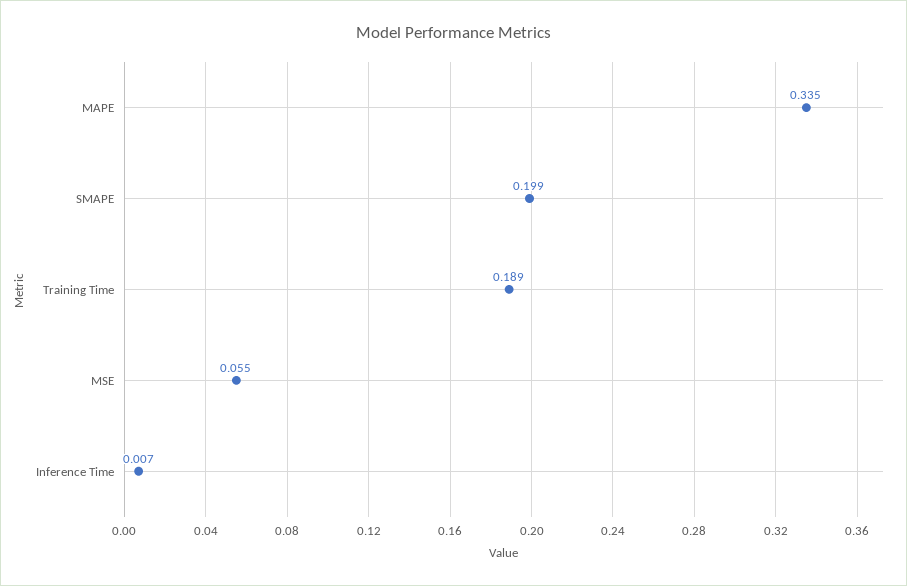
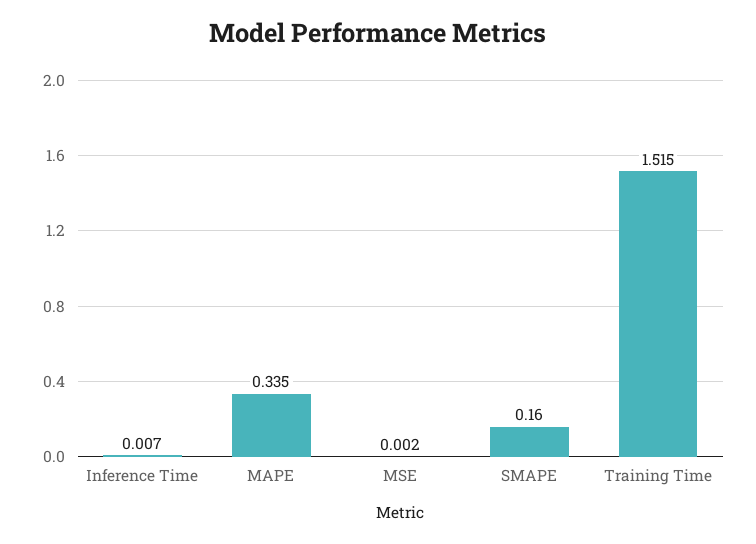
SMAPE: 0.199 -> 0.16
Training Time: 0.189 -> 1.515
MSE: 0.055 -> 0.002

